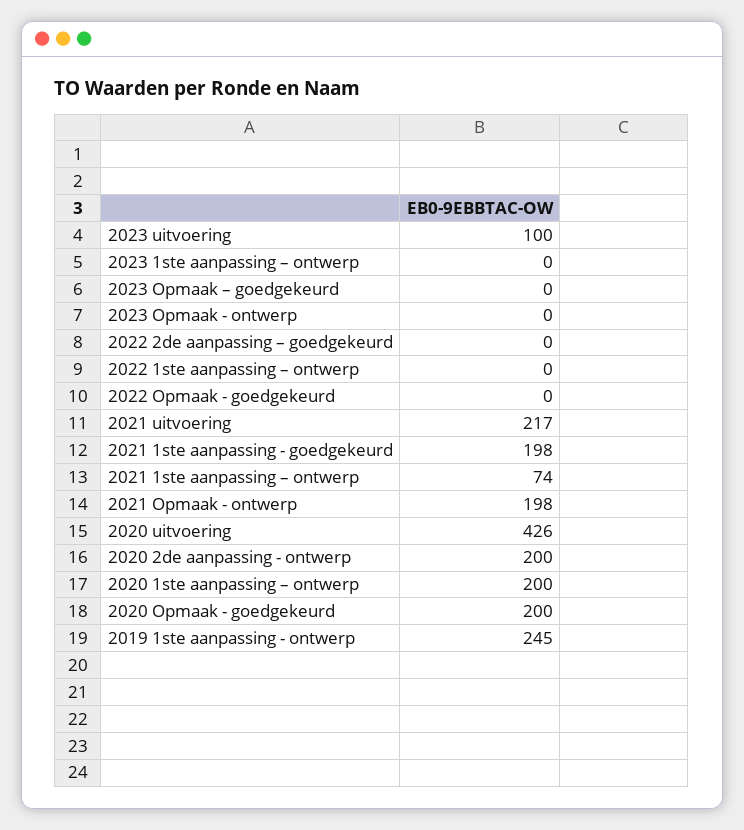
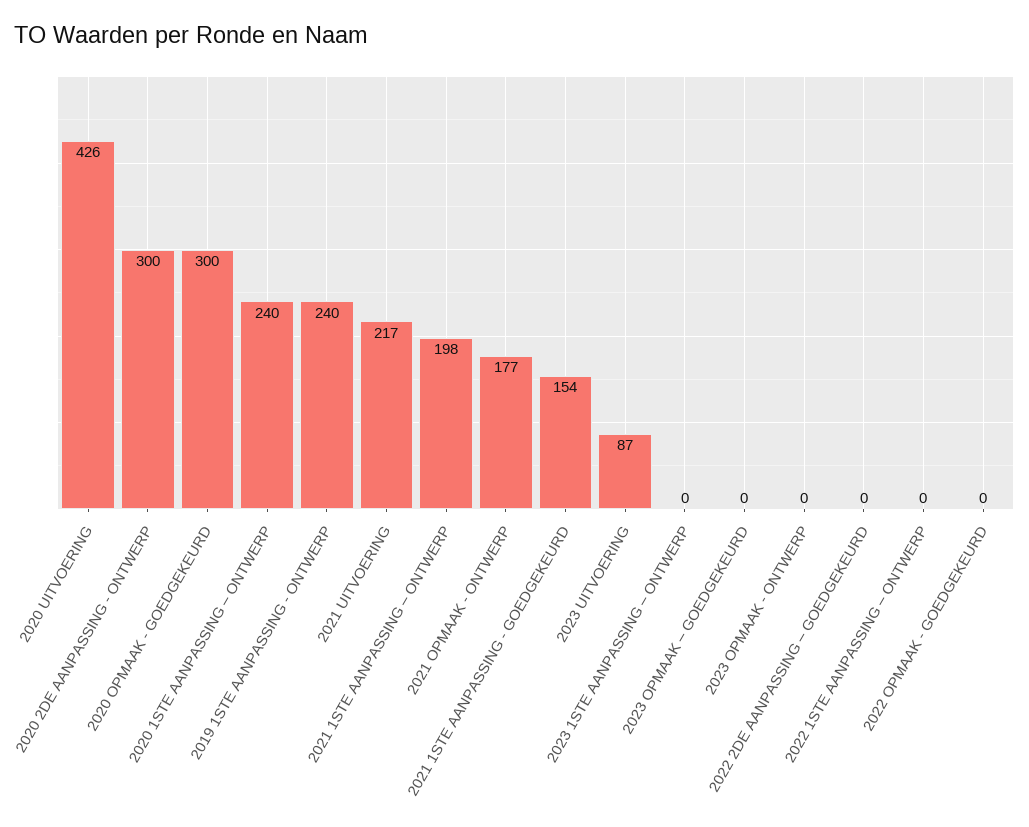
2023 uitvoering: 100 -> 87
2021 1ste aanpassing - goedgekeurd: 198 -> 154
2021 1ste aanpassing – ontwerp: 74 -> 198
2021 Opmaak - ontwerp: 198 -> 177
2020 2de aanpassing - ontwerp: 200 -> 300
2020 1ste aanpassing – ontwerp: 200 -> 240
2020 Opmaak - goedgekeurd: 200 -> 300
2019 1ste aanpassing - ontwerp: 245 -> 240

